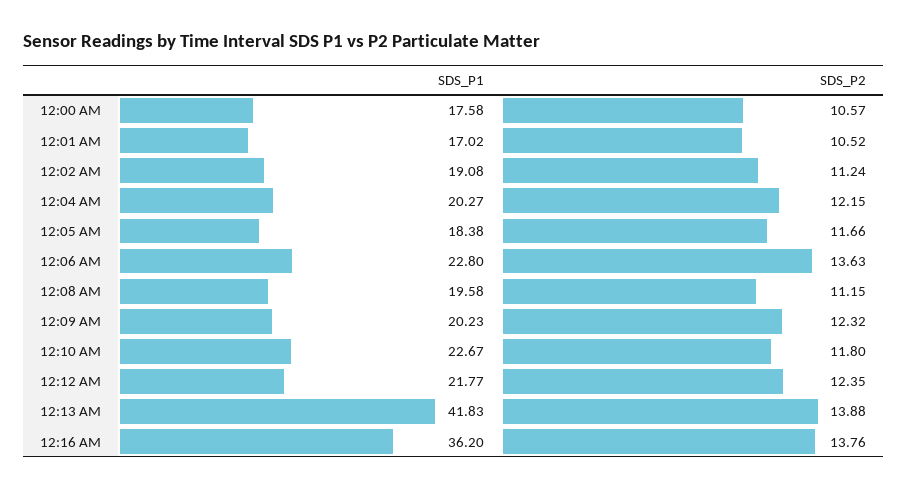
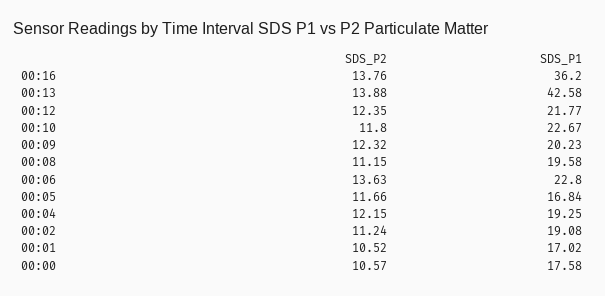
SDS_P1, 12:04 AM: 20.27 -> 19.25
SDS_P1, 12:05 AM: 18.38 -> 16.84
SDS_P1, 12:13 AM: 41.83 -> 42.58

